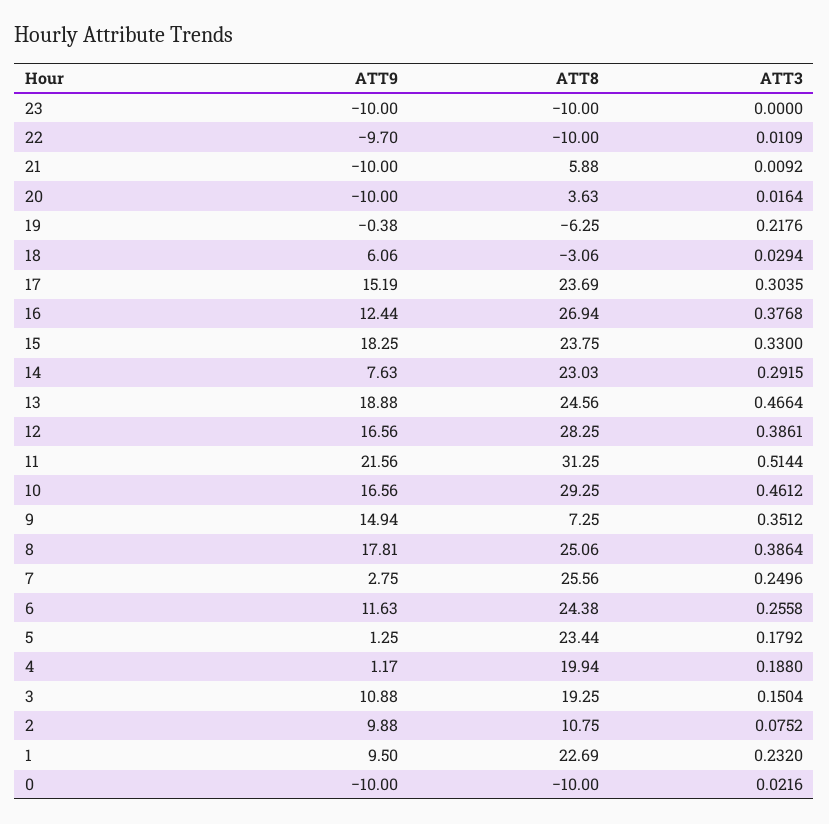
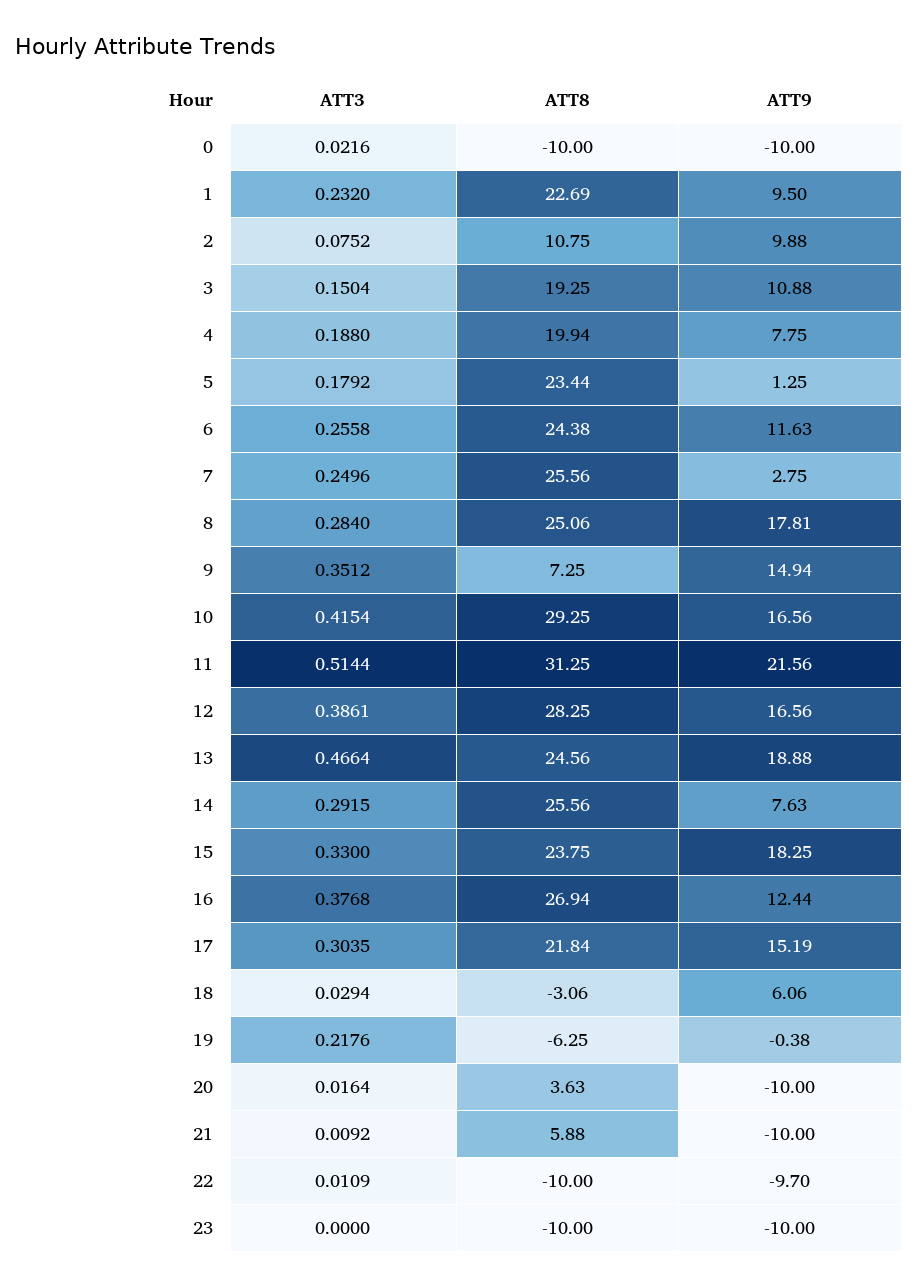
ATT8, 17: 23.69 -> 21.84
ATT8, 14: 23.03 -> 25.56
ATT3, 10: 0.4612 -> 0.4154
ATT3, 8: 0.3864 -> 0.284
ATT9, 4: 1.17 -> 7.75

